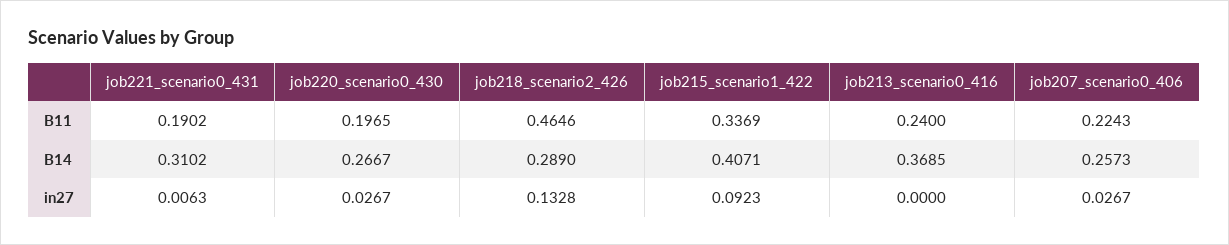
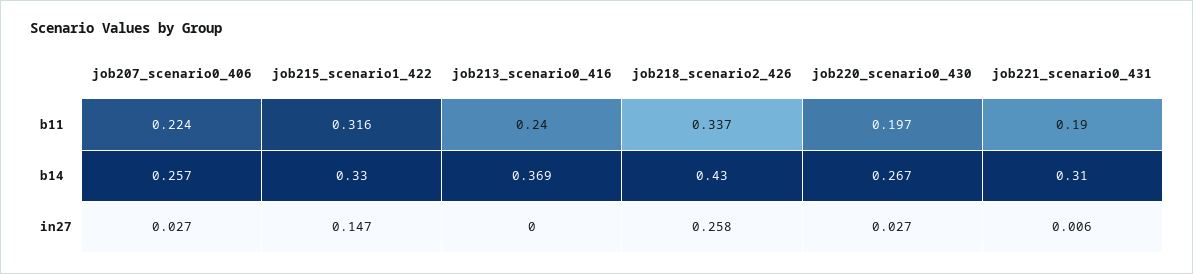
job218_scenario2_426, B11: 0.4646 -> 0.337
job215_scenario1_422, B11: 0.3369 -> 0.316
job218_scenario2_426, B14: 0.289 -> 0.43
job215_scenario1_422, B14: 0.4071 -> 0.33
job218_scenario2_426, in27: 0.1328 -> 0.258
job215_scenario1_422, in27: 0.0923 -> 0.147

